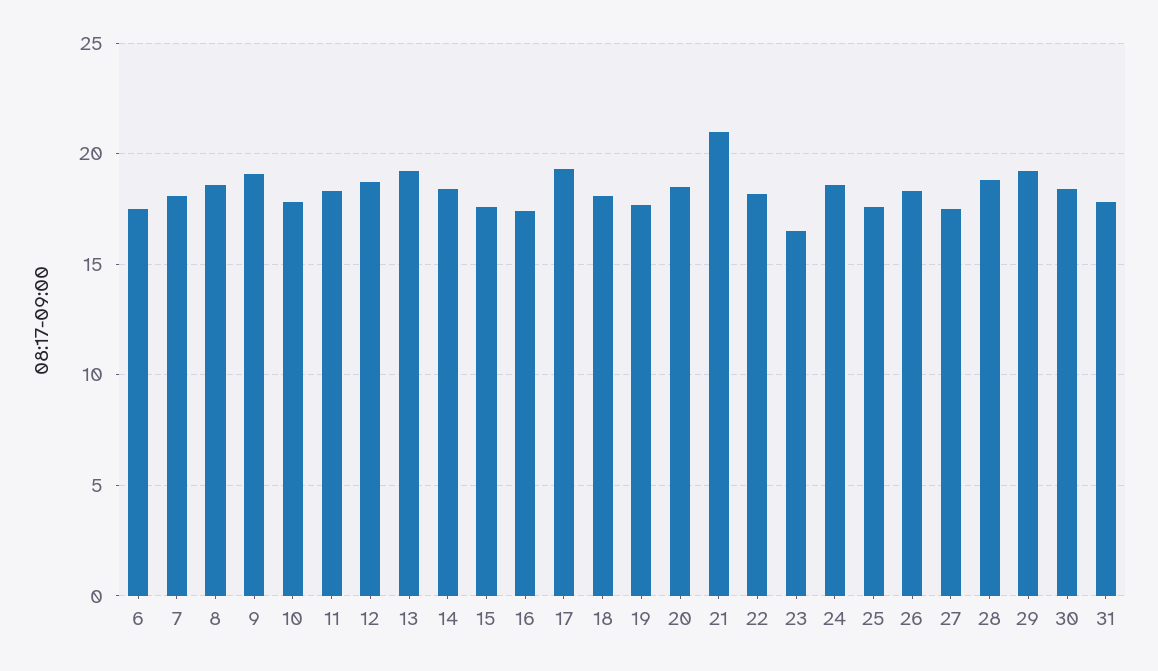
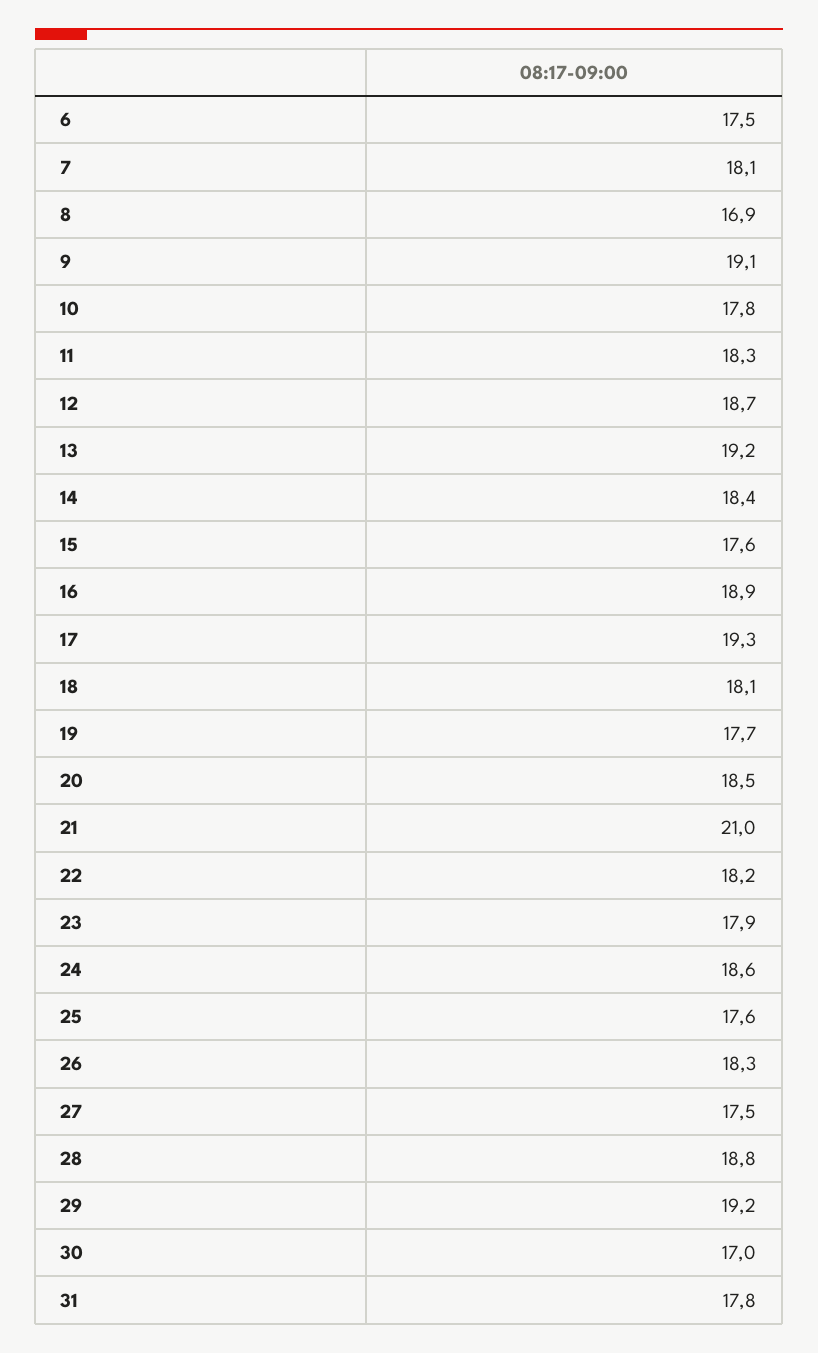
8: 18.5 -> 16.9
16: 17.5 -> 18.9
23: 16.5 -> 17.9
30: 18.5 -> 17

